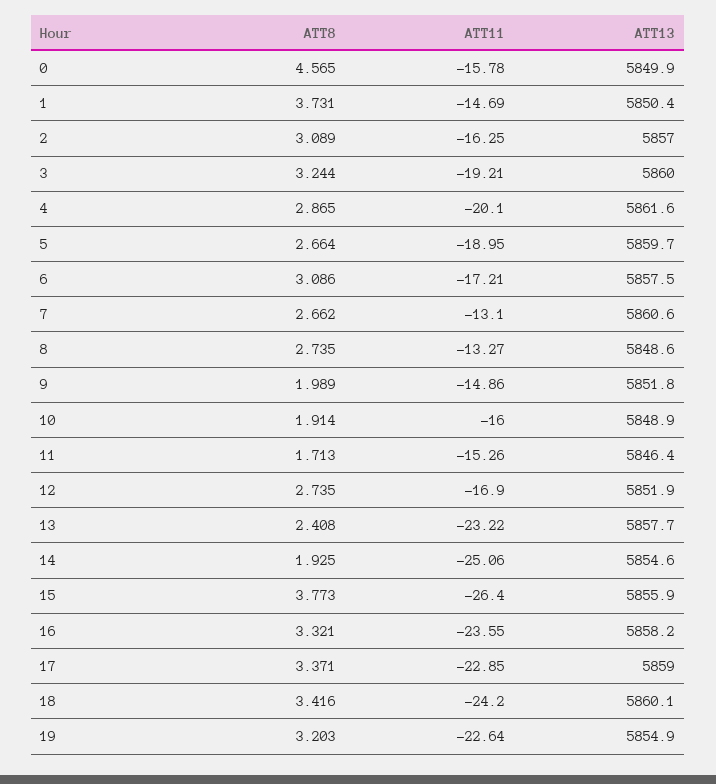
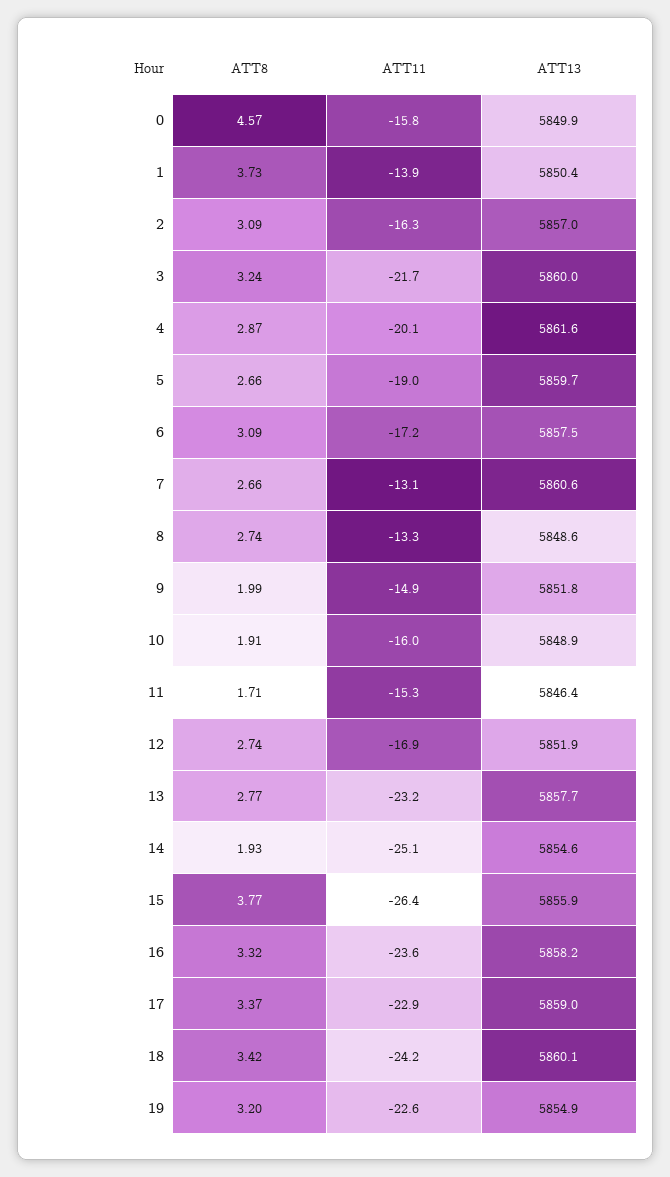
ATT11, 1: -14.69 -> -13.9
ATT11, 3: -19.21 -> -21.7
ATT8, 13: 2.408 -> 2.77

